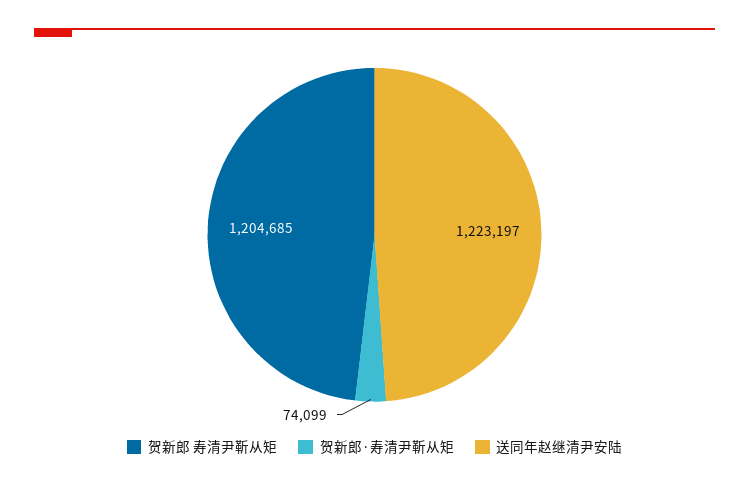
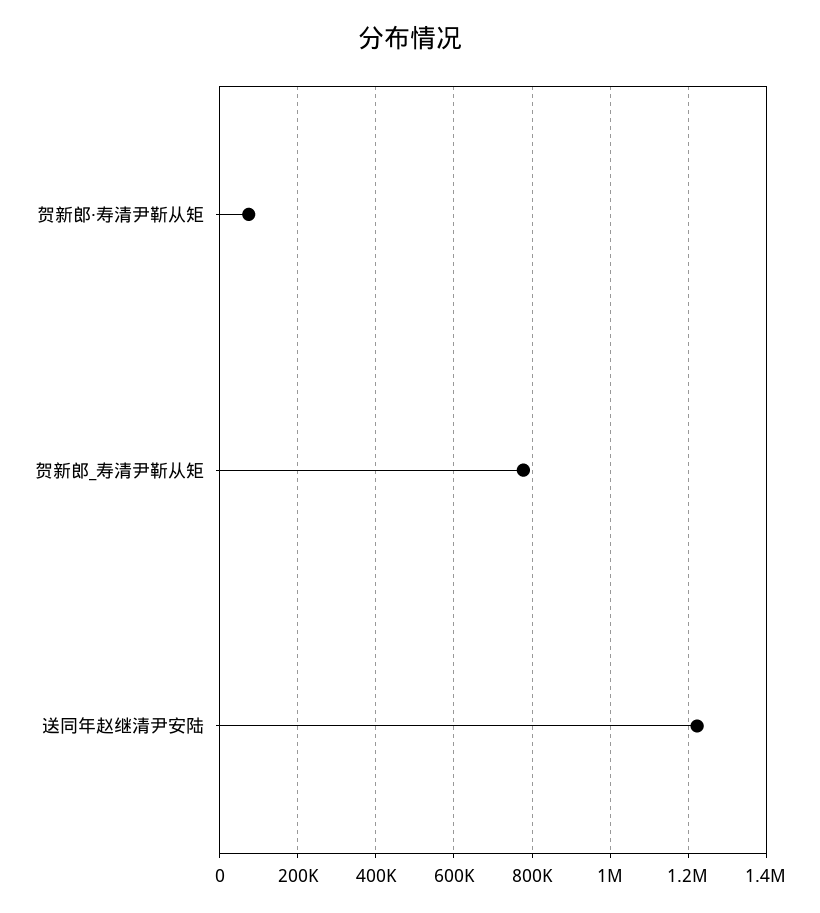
贺新郎 寿清尹靳从矩: 1204685 -> 780000

